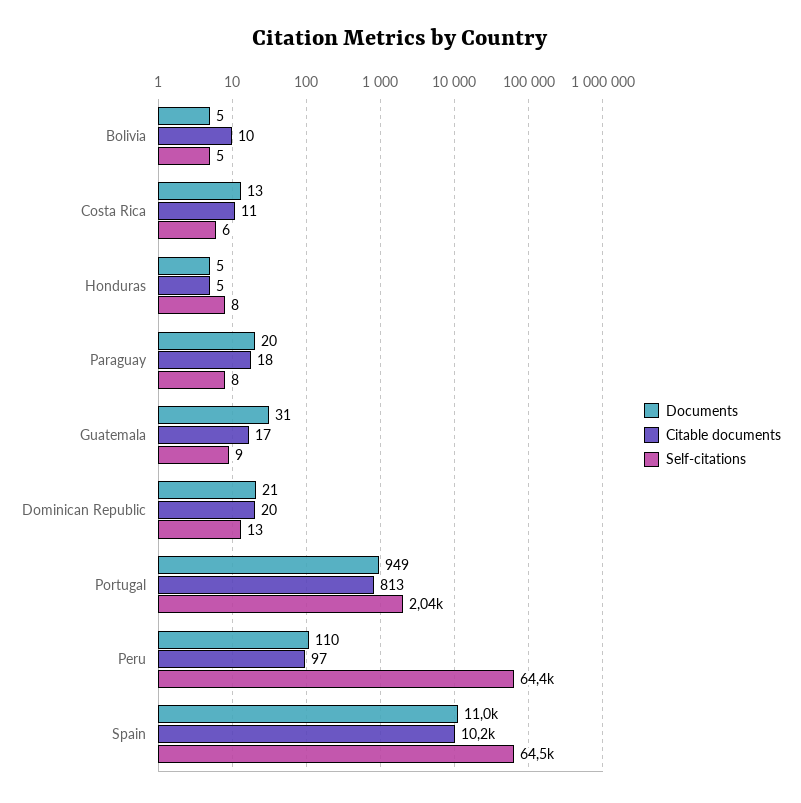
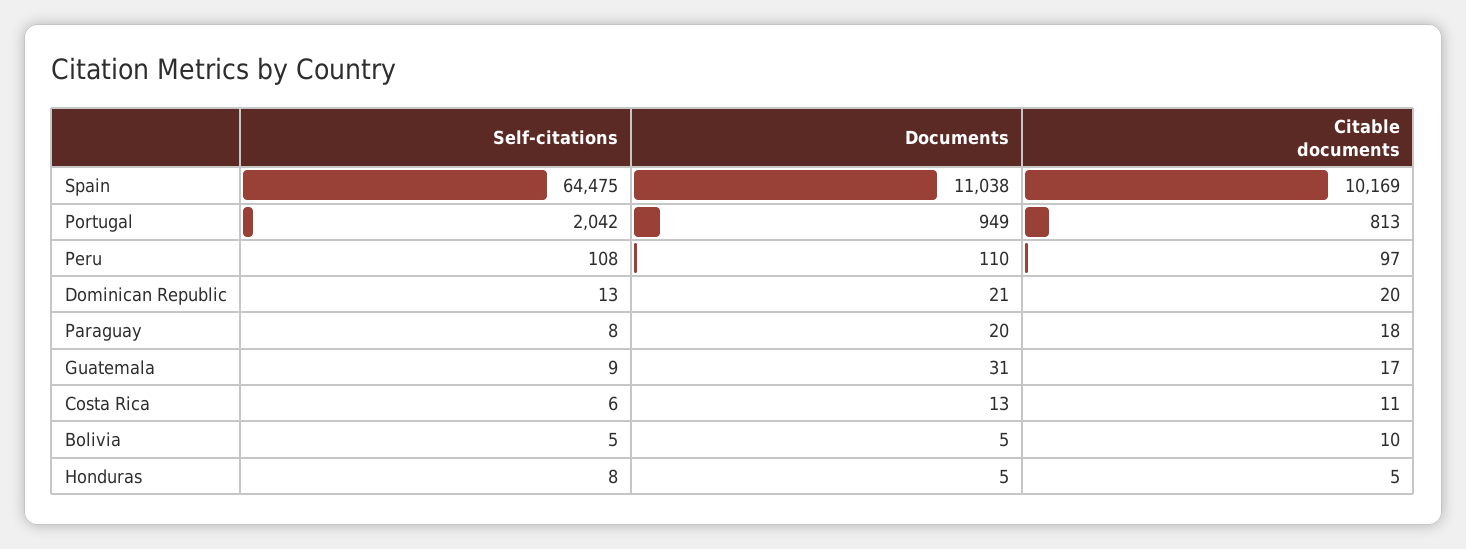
Self-citations, Peru: 64400 -> 108

